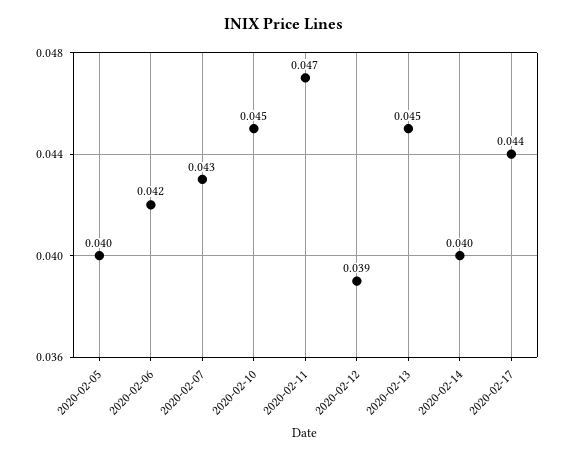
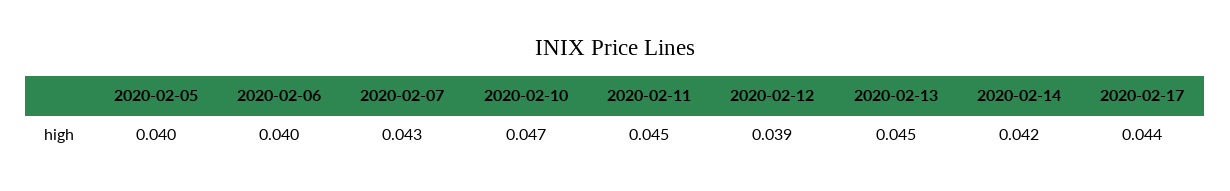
2020-02-06: 0.042 -> 0.04
2020-02-10: 0.045 -> 0.047
2020-02-11: 0.047 -> 0.045
2020-02-14: 0.04 -> 0.042

